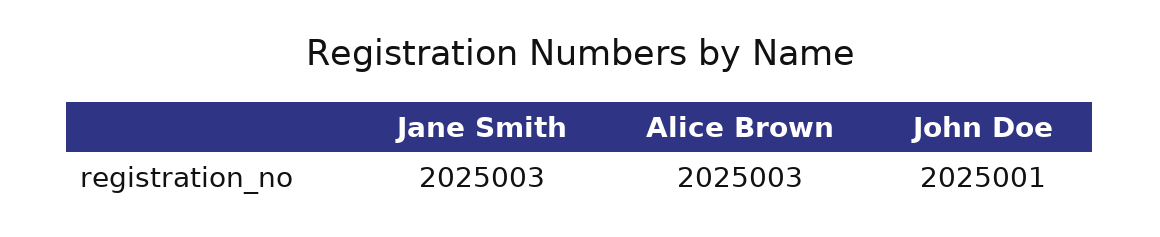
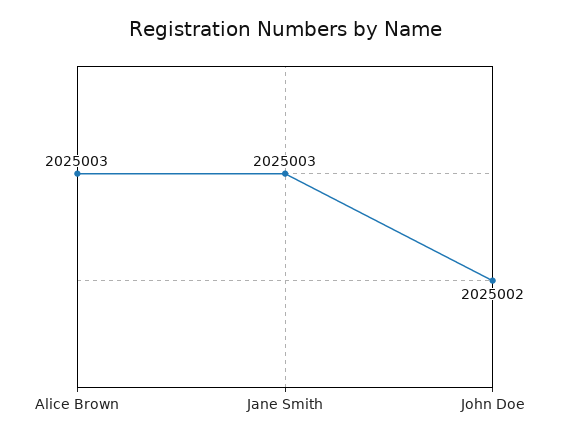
John Doe: 2025001 -> 2025002

